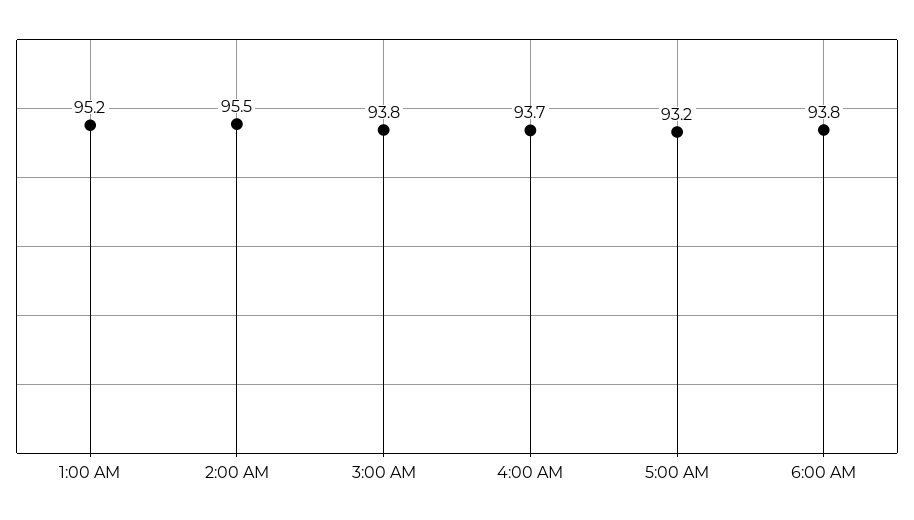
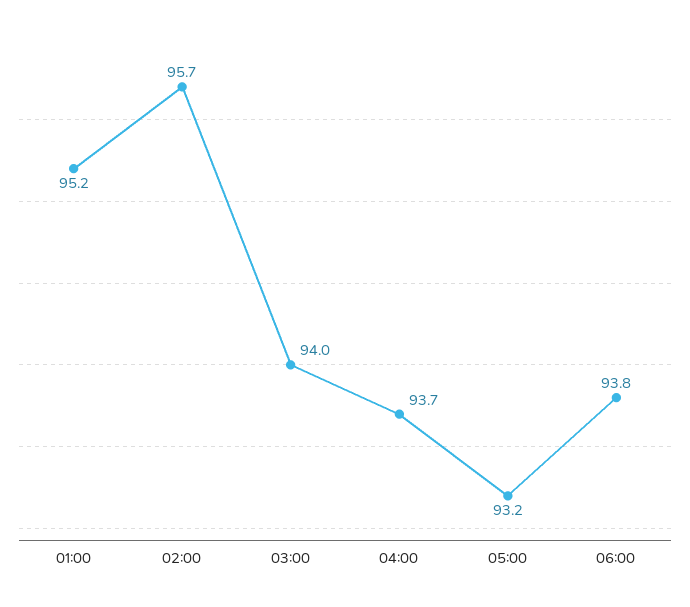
2:00 AM: 95.5 -> 95.7
3:00 AM: 93.8 -> 94

